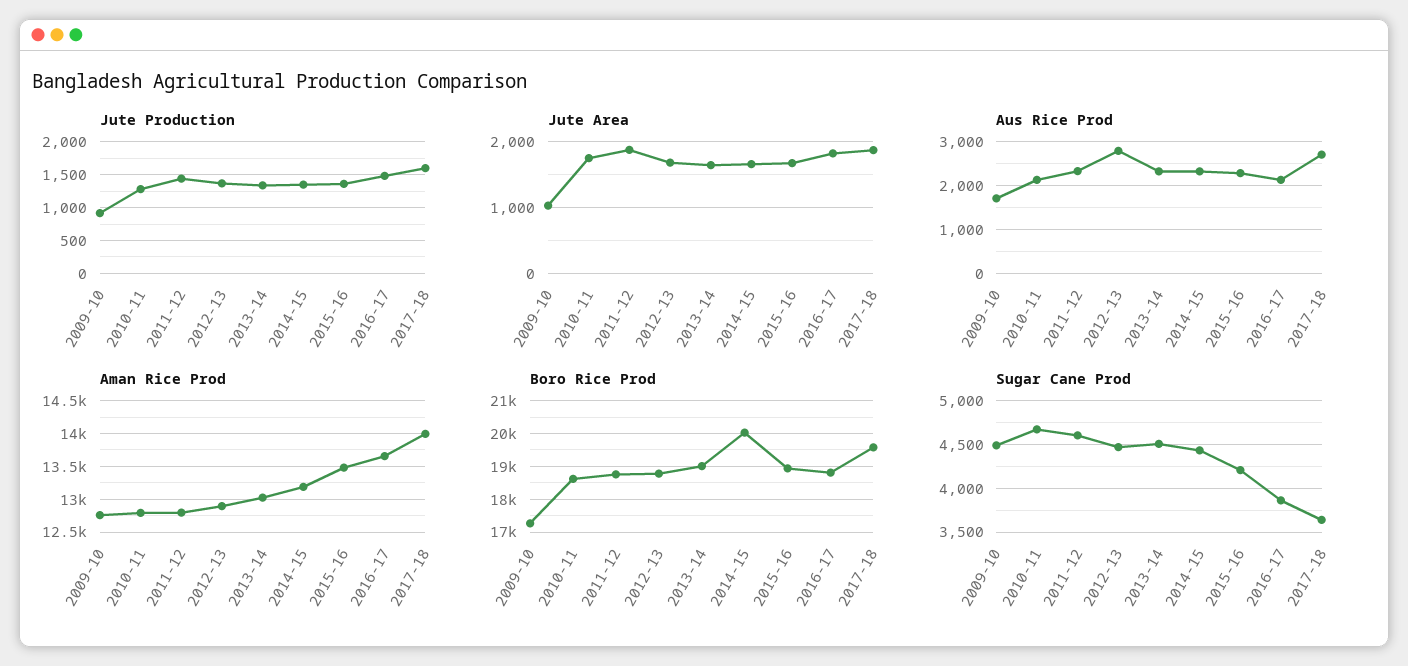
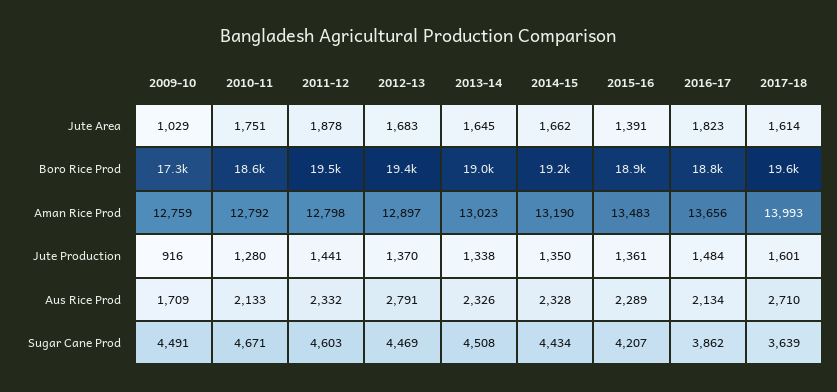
Jute Area, 2015-16: 1700 -> 1391
Jute Area, 2017-18: 1900 -> 1614
Boro Rice Prod, 2011-12: 18800 -> 19500
Boro Rice Prod, 2012-13: 18800 -> 19400
Boro Rice Prod, 2014-15: 20000 -> 19200

